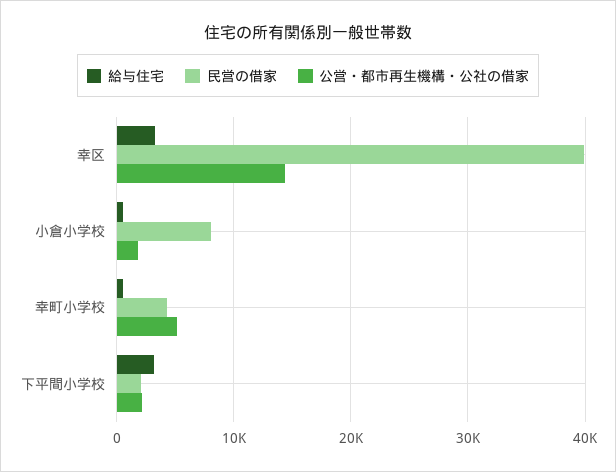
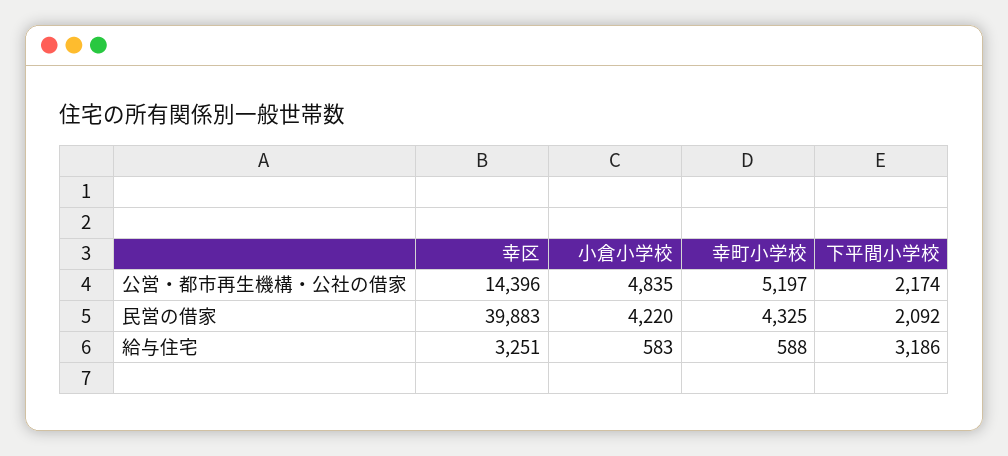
民営の借家, 小倉小学校: 8000 -> 4220
公営・都市再生機構・公社の借家, 小倉小学校: 2000 -> 4835

